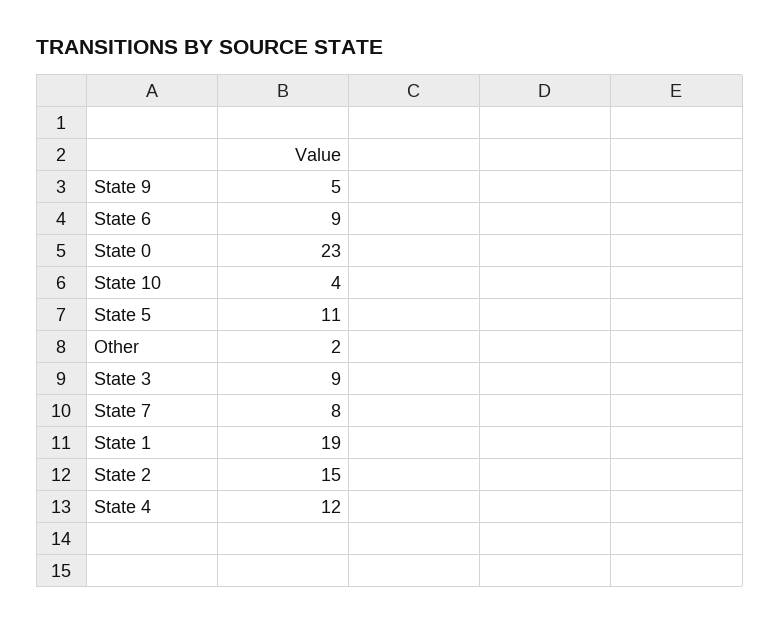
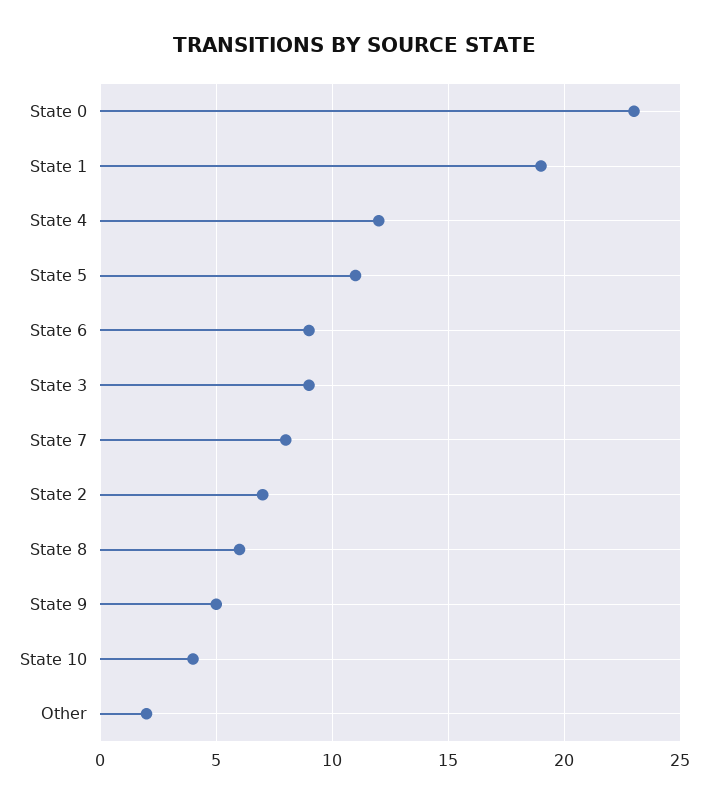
State 2: 15 -> 7
State 8: none -> 6

